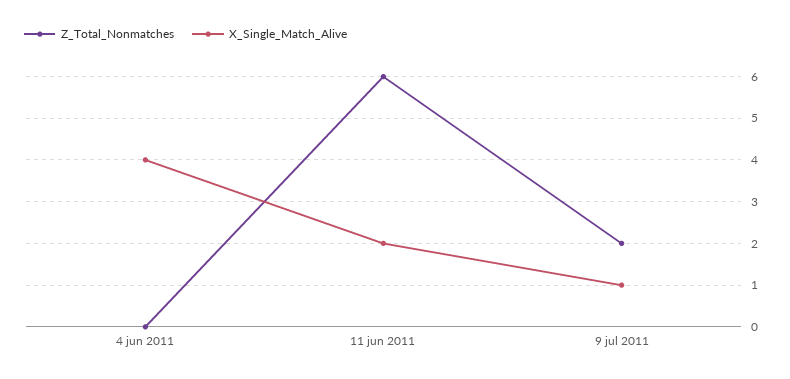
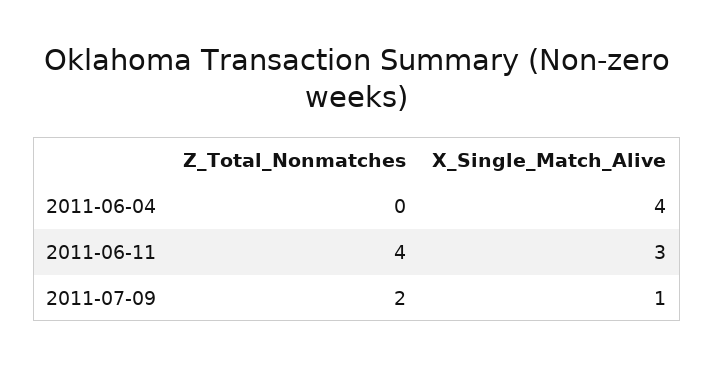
Z_Total_Nonmatches, 11 jun 2011: 6 -> 4
X_Single_Match_Alive, 11 jun 2011: 2 -> 3

